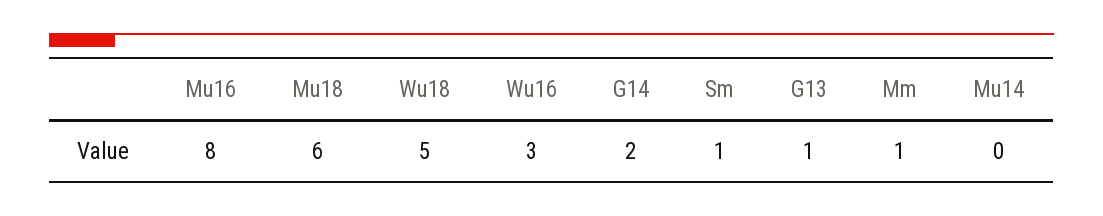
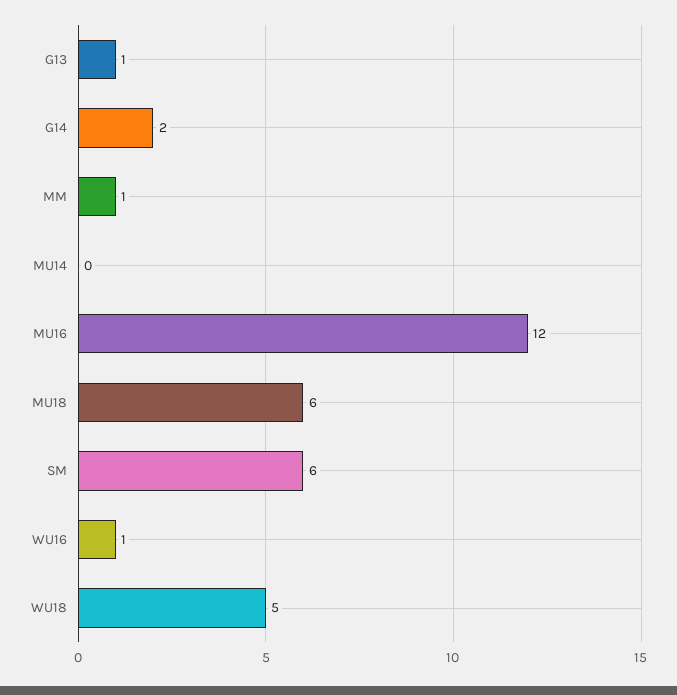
Mu16: 8 -> 12
Wu16: 3 -> 1
Sm: 1 -> 6

